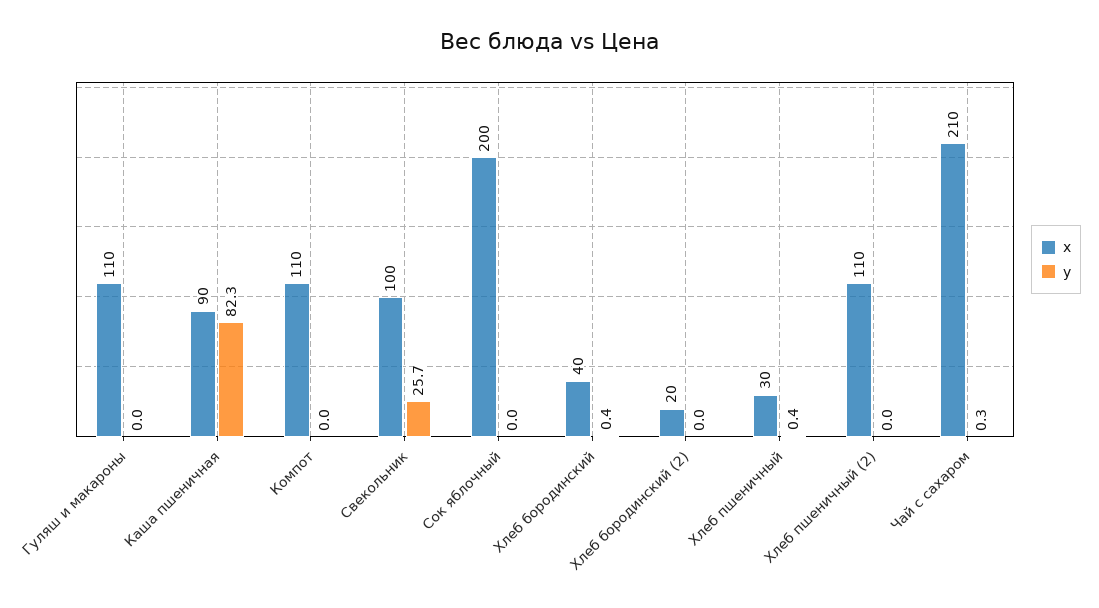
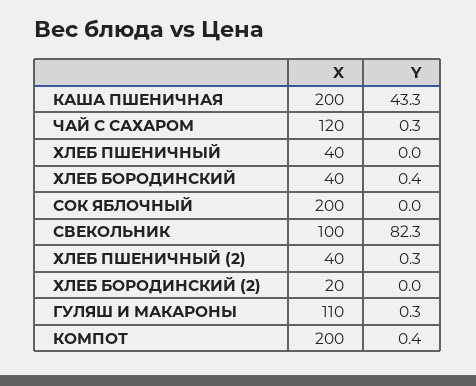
y, Гуляш и макароны: 0 -> 0.3
x, Каша пшеничная: 90 -> 200
y, Каша пшеничная: 82.3 -> 43.3
x, Компот: 110 -> 200
y, Компот: 0 -> 0.4
y, Свекольник: 25.7 -> 82.3
x, Хлеб пшеничный: 30 -> 40
y, Хлеб пшеничный: 0.4 -> 0
x, Хлеб пшеничный (2): 110 -> 40
y, Хлеб пшеничный (2): 0 -> 0.3
x, Чай с сахаром: 210 -> 120

